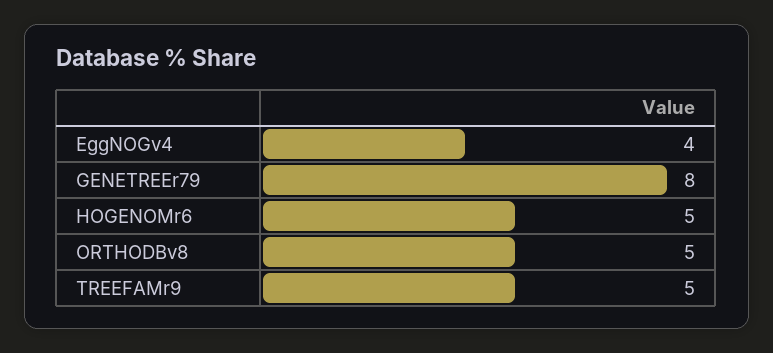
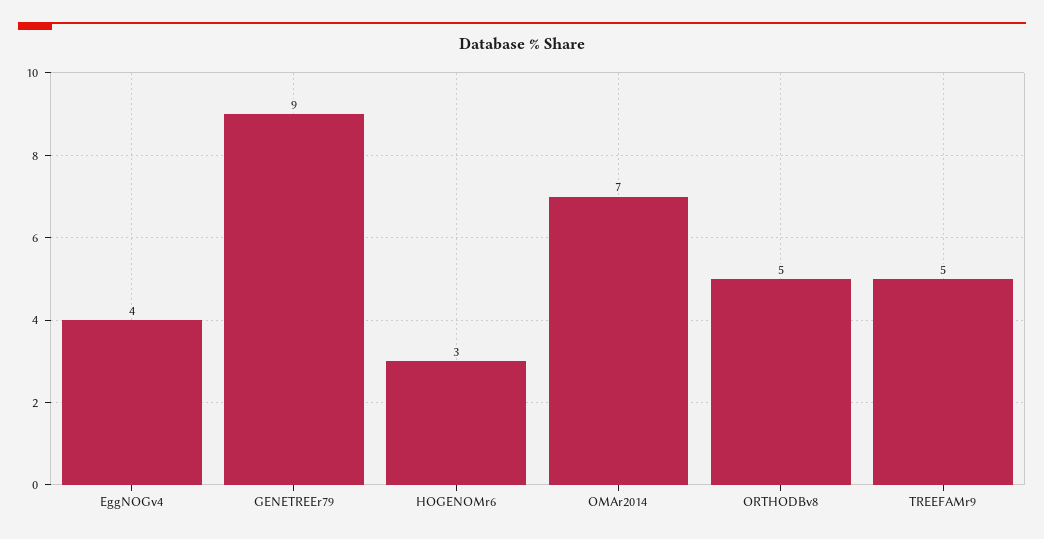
GENETREEr79: 8 -> 9
HOGENOMr6: 5 -> 3
OMAr2014: none -> 7

